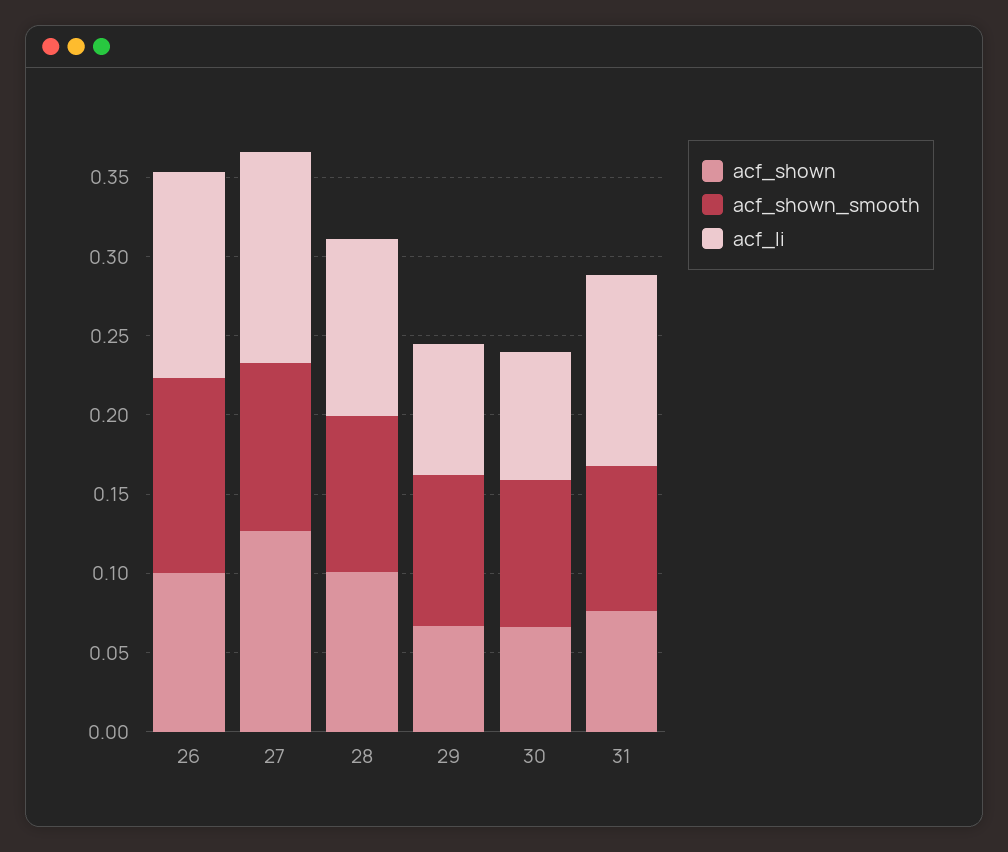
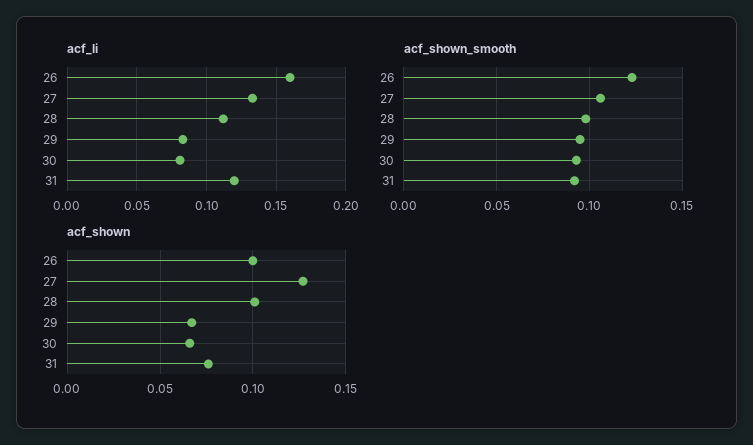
acf_li, 26: 0.13 -> 0.16

